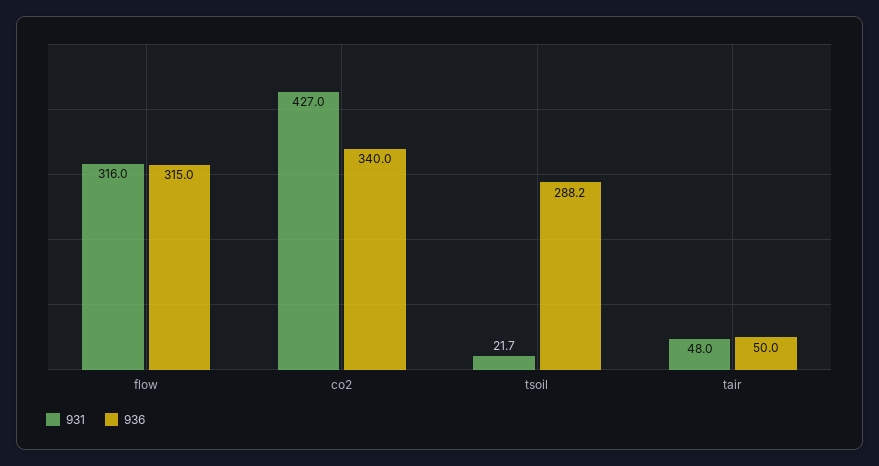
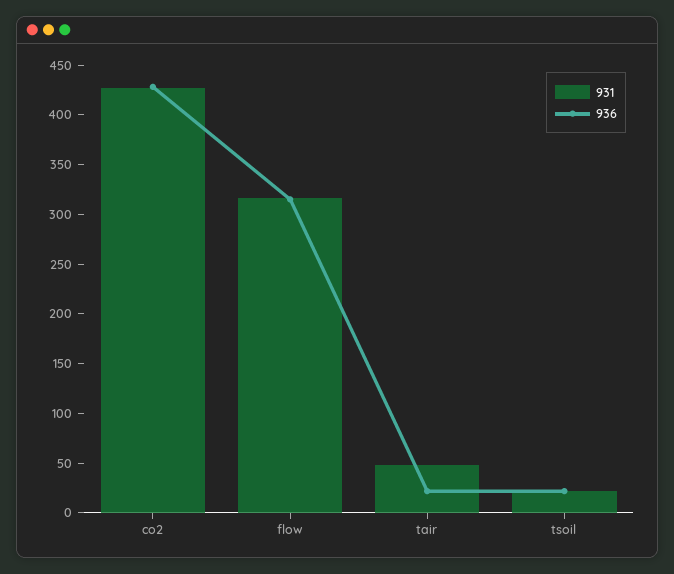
936, co2: 340 -> 430
936, tsoil: 288.2 -> 20
936, tair: 50 -> 20

